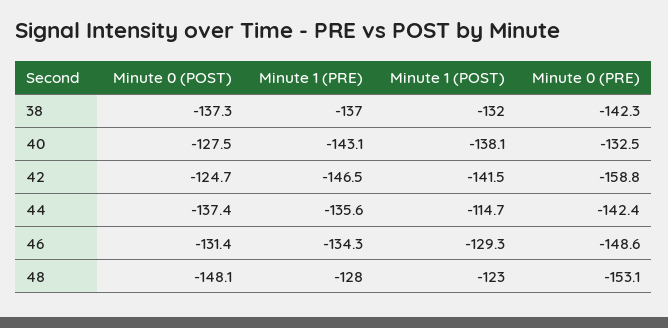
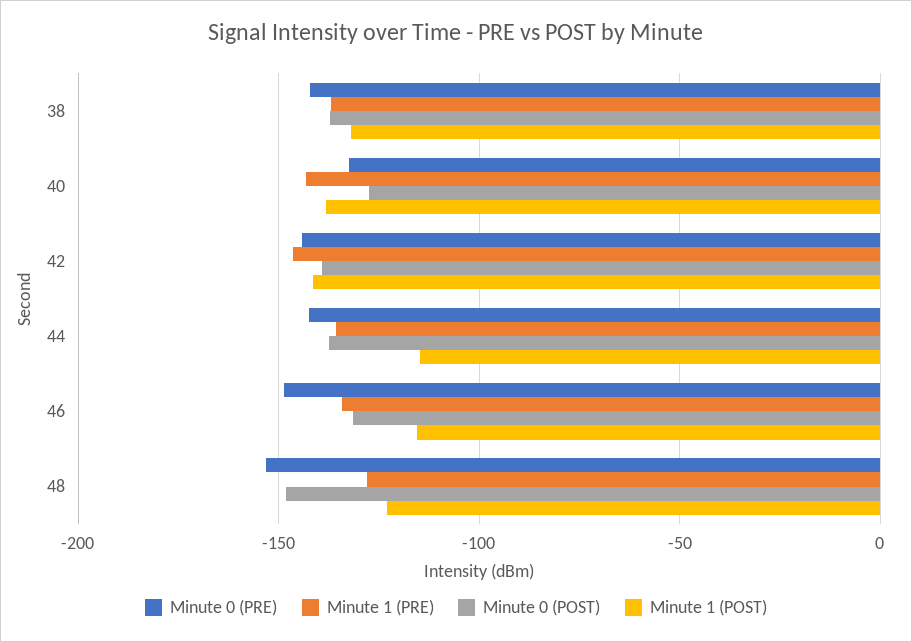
Minute 0 (POST), 42: -124.7 -> -140
Minute 0 (PRE), 42: -158.8 -> -145
Minute 1 (POST), 46: -129.3 -> -115

